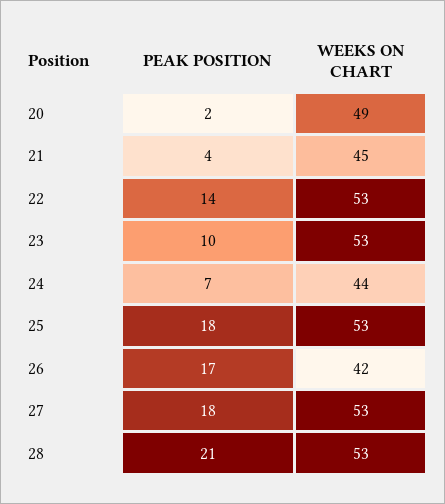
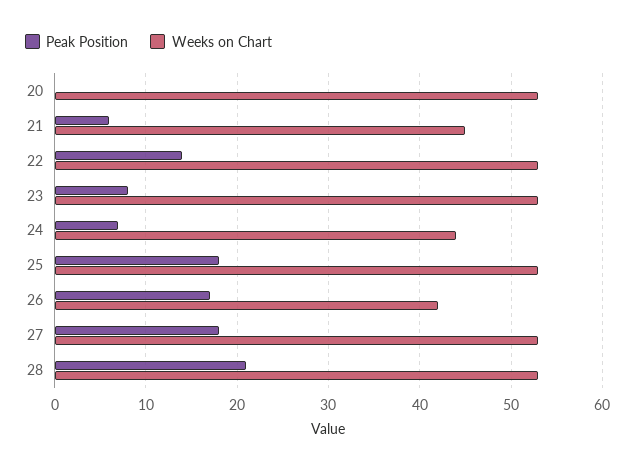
PEAK POSITION, 20: 2 -> 0
WEEKS ON CHART, 20: 49 -> 53
PEAK POSITION, 21: 4 -> 6
PEAK POSITION, 23: 10 -> 8

